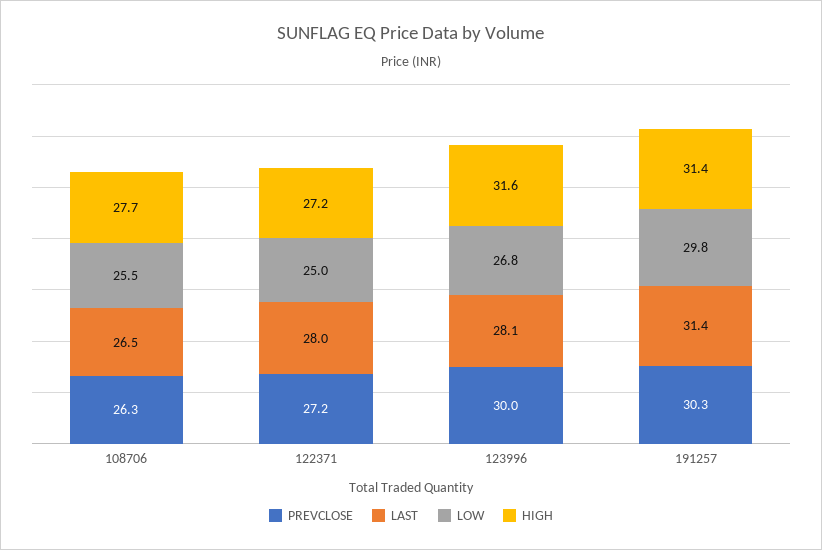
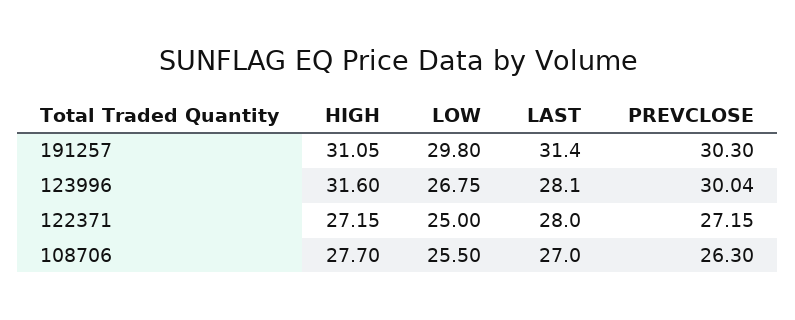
LAST, 108706: 26.5 -> 27
HIGH, 191257: 31.4 -> 31.05

